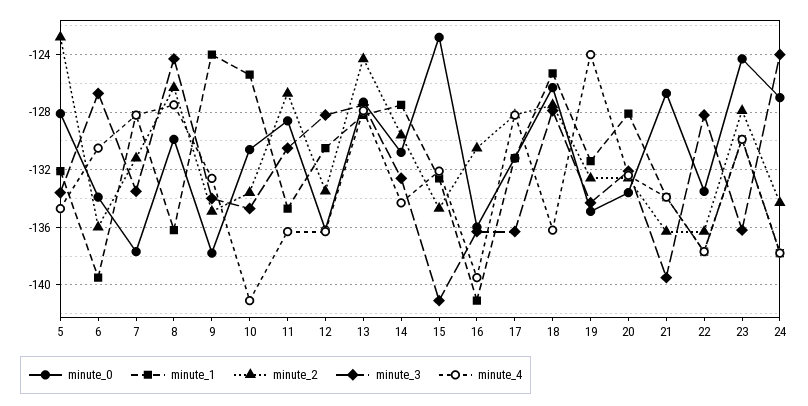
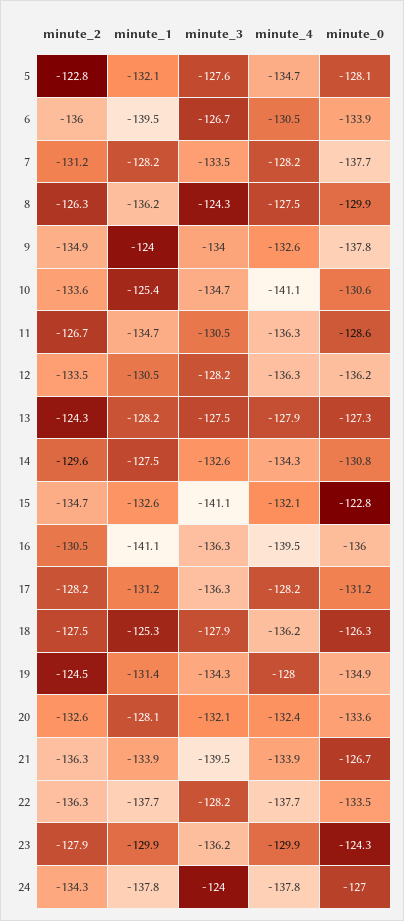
minute_3, 5: -133.5 -> -127.6
minute_2, 19: -132.5 -> -124.5
minute_4, 19: -124 -> -128

